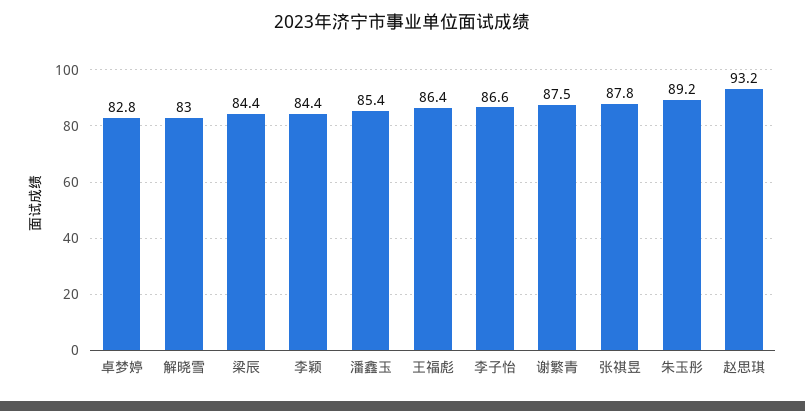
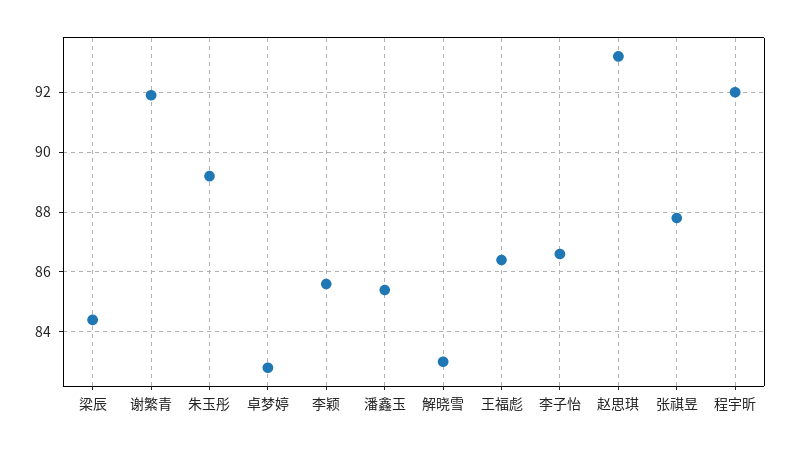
李颖: 84.4 -> 85.5
谢繁青: 87.5 -> 92
程宇昕: none -> 92

